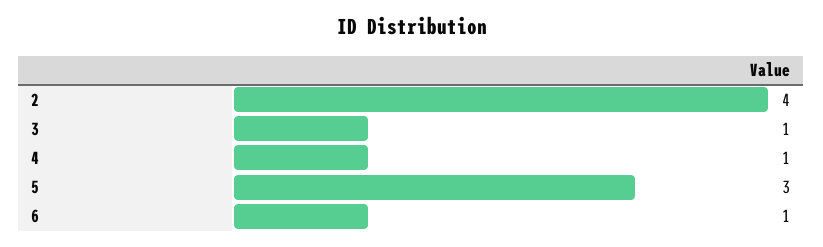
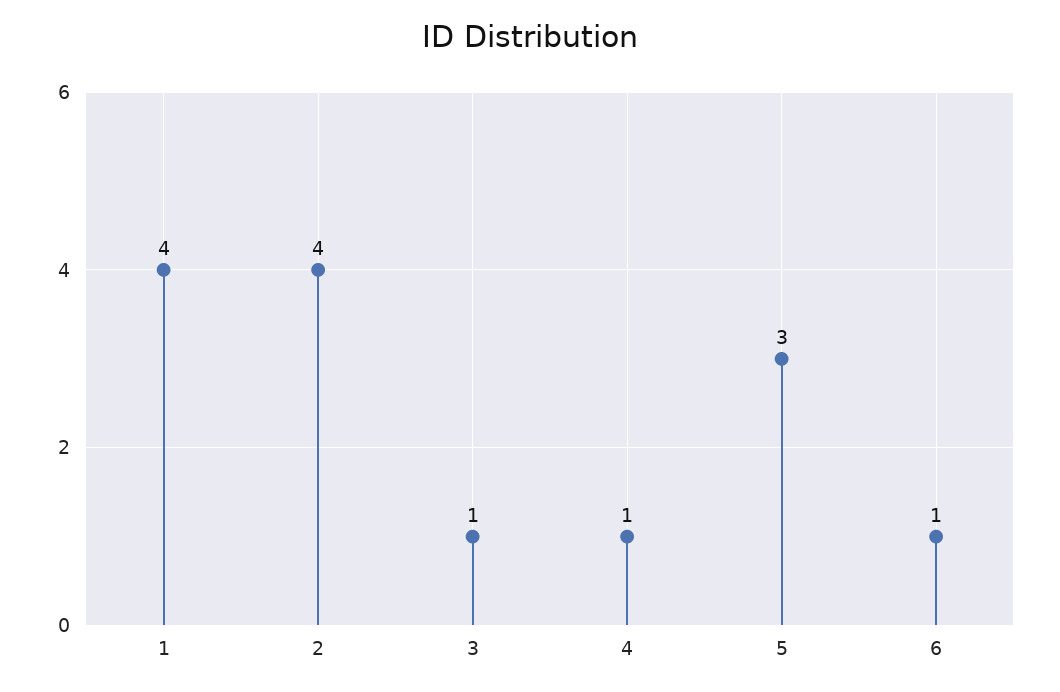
1: none -> 4

